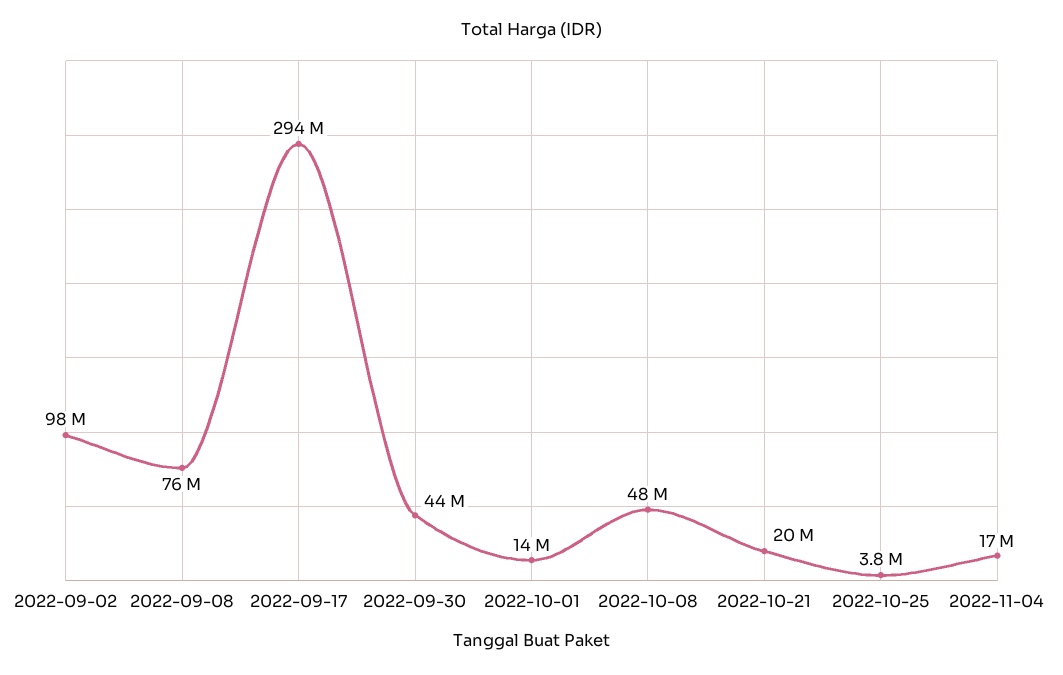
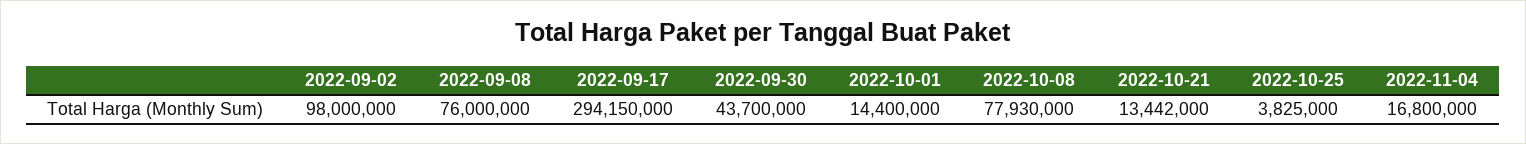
2022-10-08: 48000000 -> 77930000
2022-10-21: 20000000 -> 13442000

